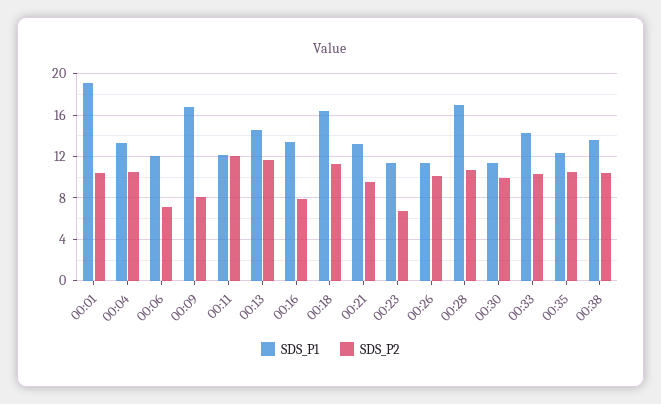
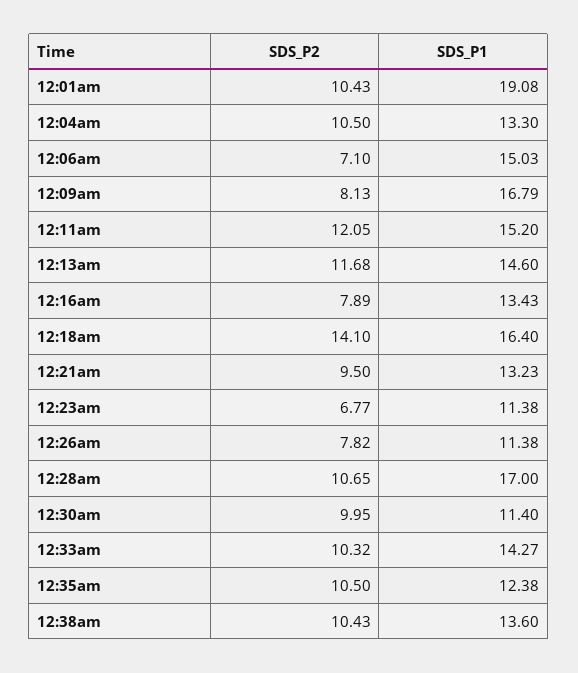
SDS_P1, 00:06: 12 -> 15.03
SDS_P1, 00:11: 12 -> 15.2
SDS_P2, 00:18: 11 -> 14.1
SDS_P2, 00:26: 10 -> 7.82

